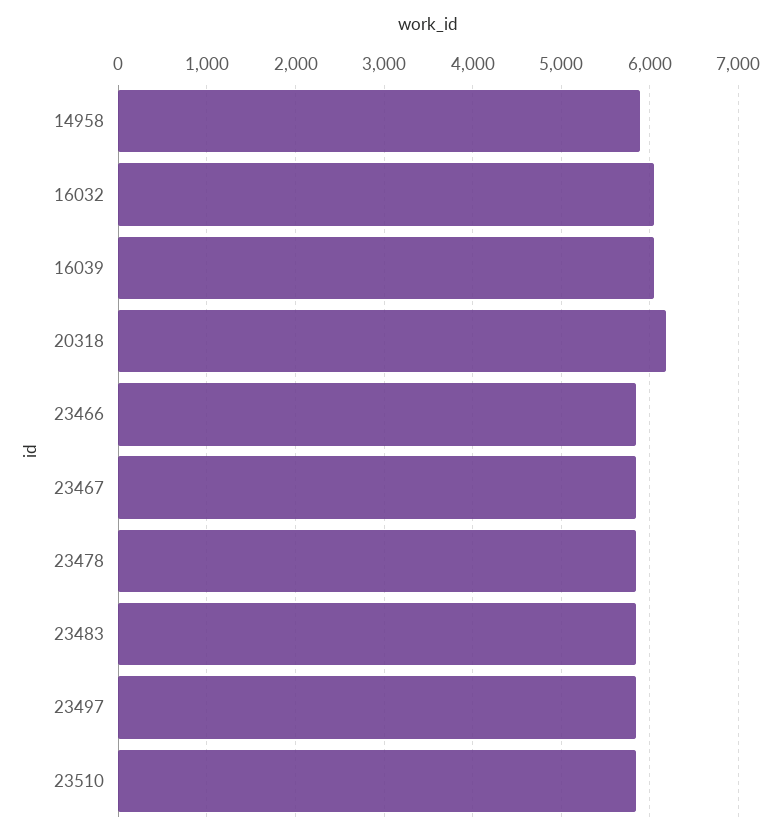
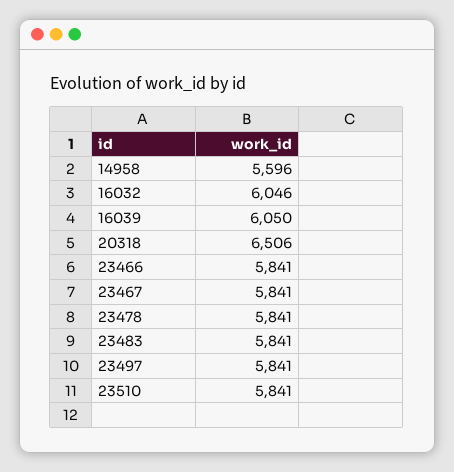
14958: 5900 -> 5596
20318: 6200 -> 6506

